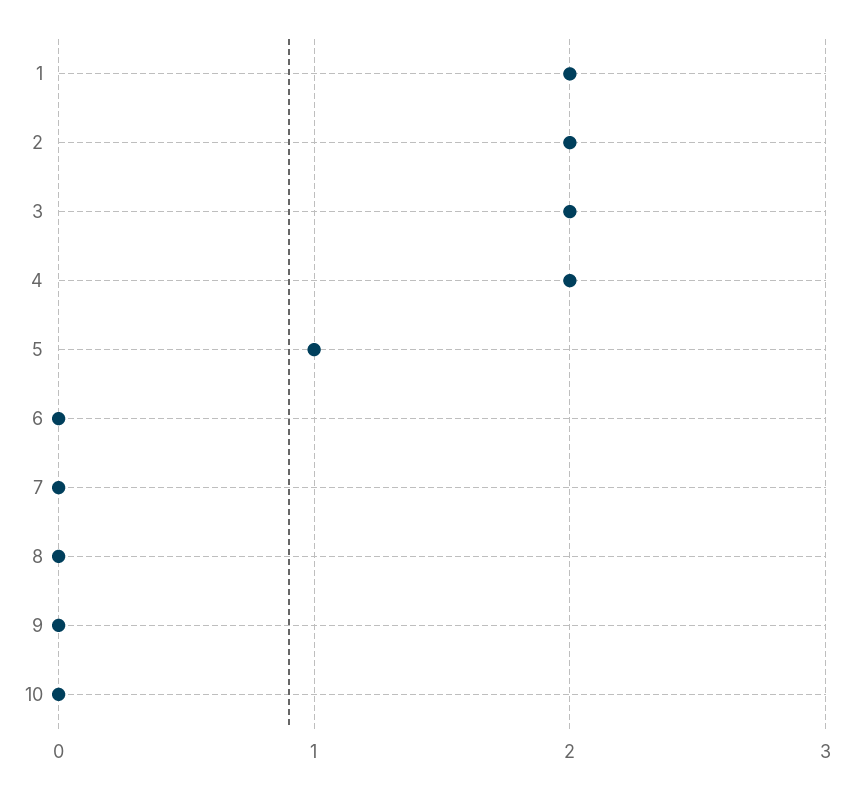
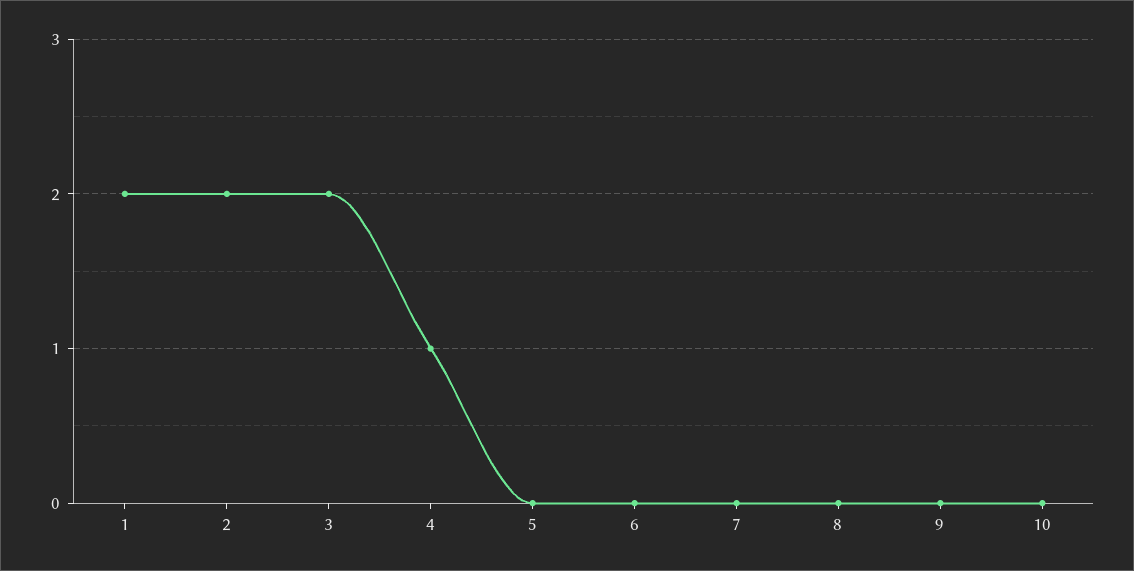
4: 2 -> 1
5: 1 -> 0

